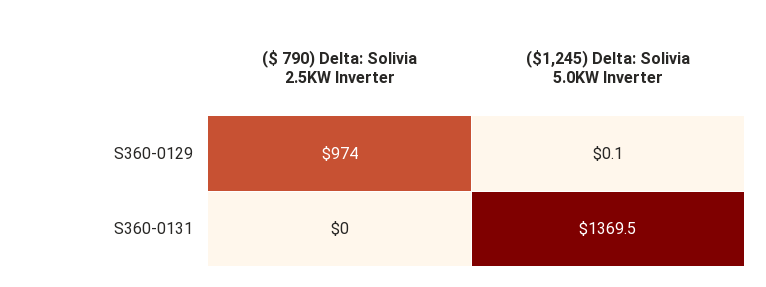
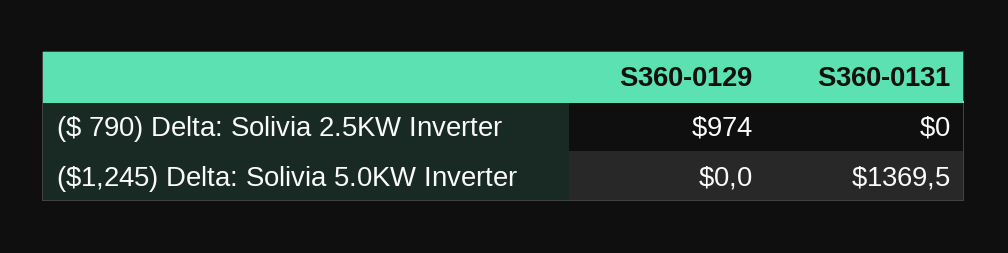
($1,245) Delta: Solivia 5.0KW Inverter, S360-0129: 0.1 -> 0

